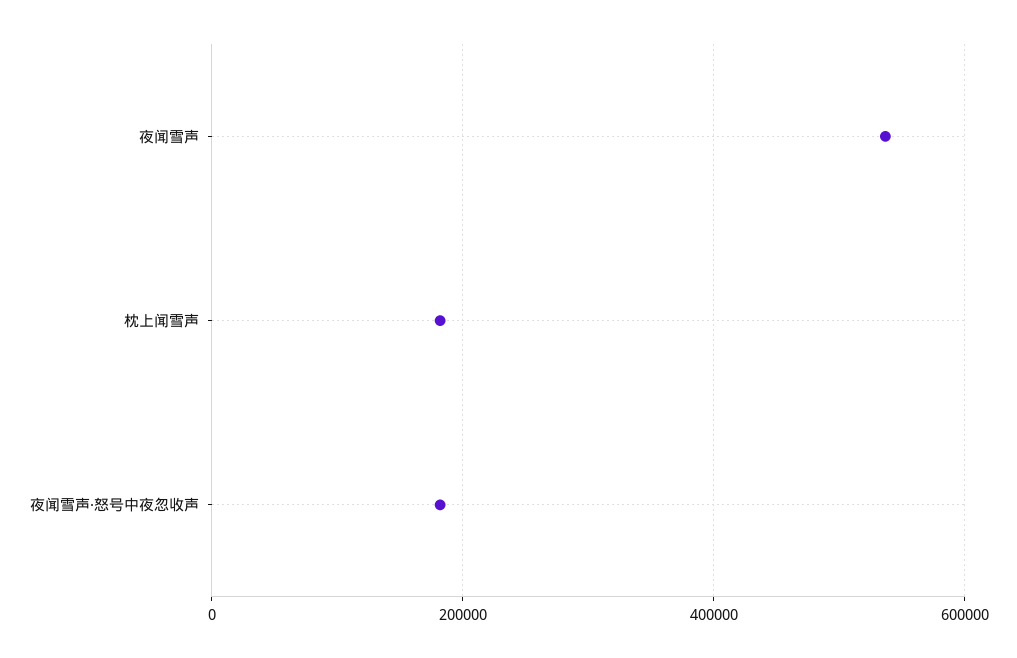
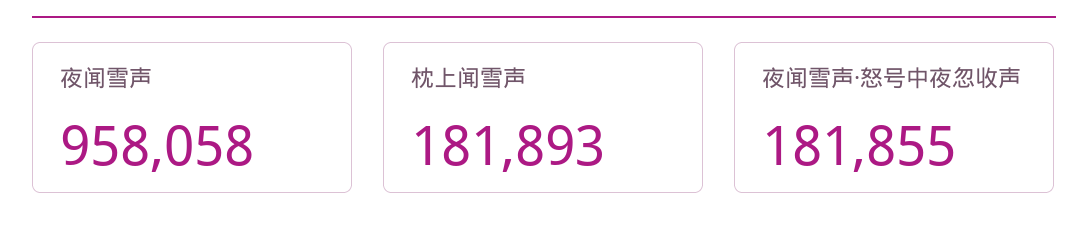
夜闻雪声: 540000 -> 958058

